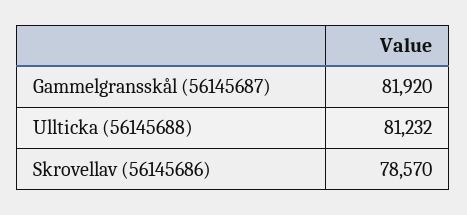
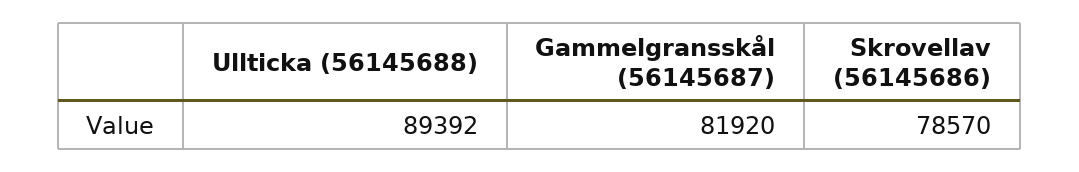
Ullticka (56145688): 81232 -> 89392

